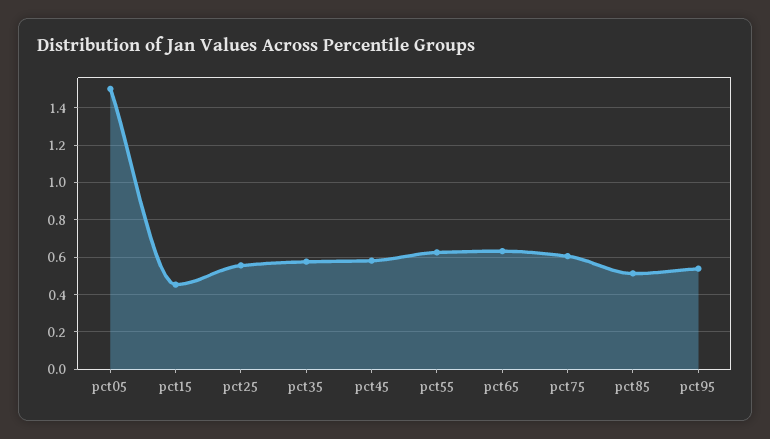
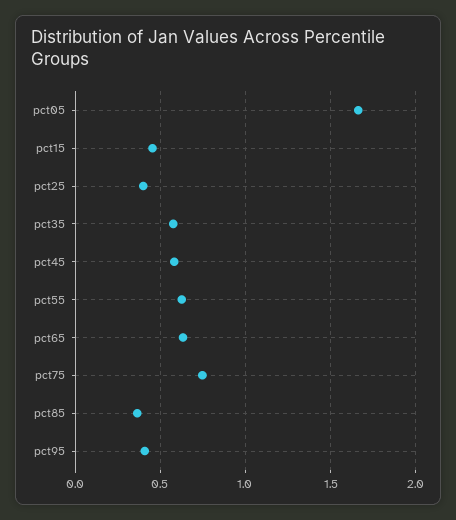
pct05: 1.5 -> 1.65
pct25: 0.55 -> 0.4
pct75: 0.6 -> 0.75
pct85: 0.5 -> 0.35
pct95: 0.55 -> 0.4

